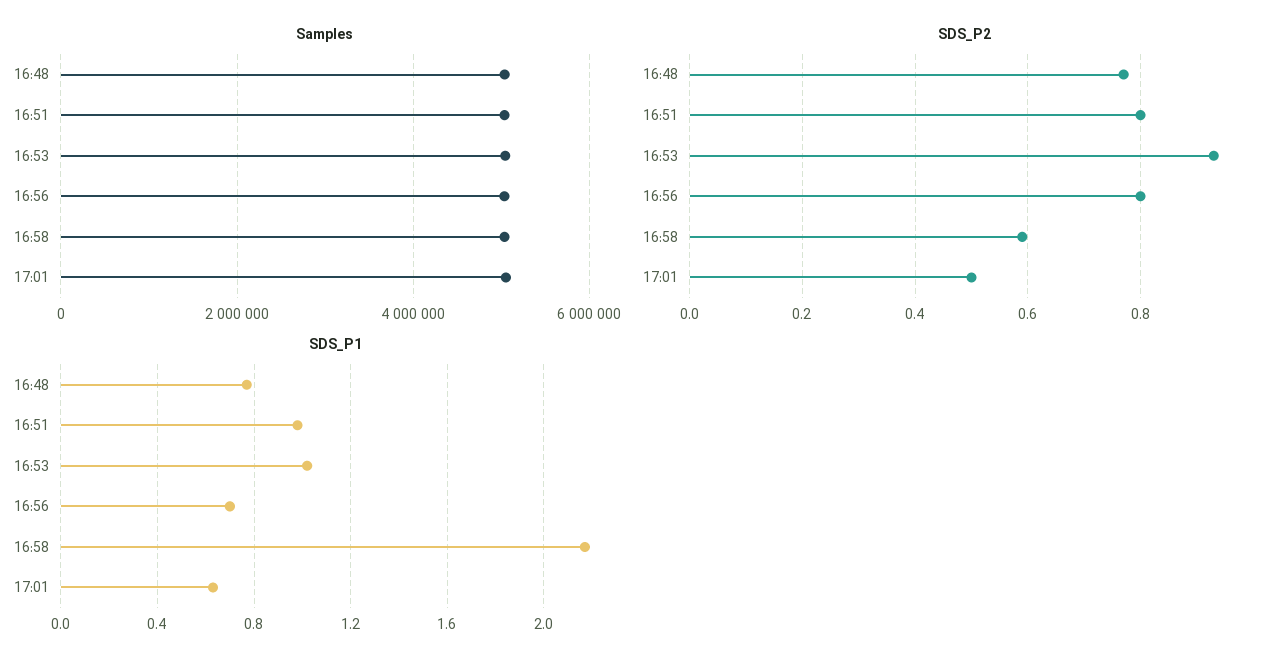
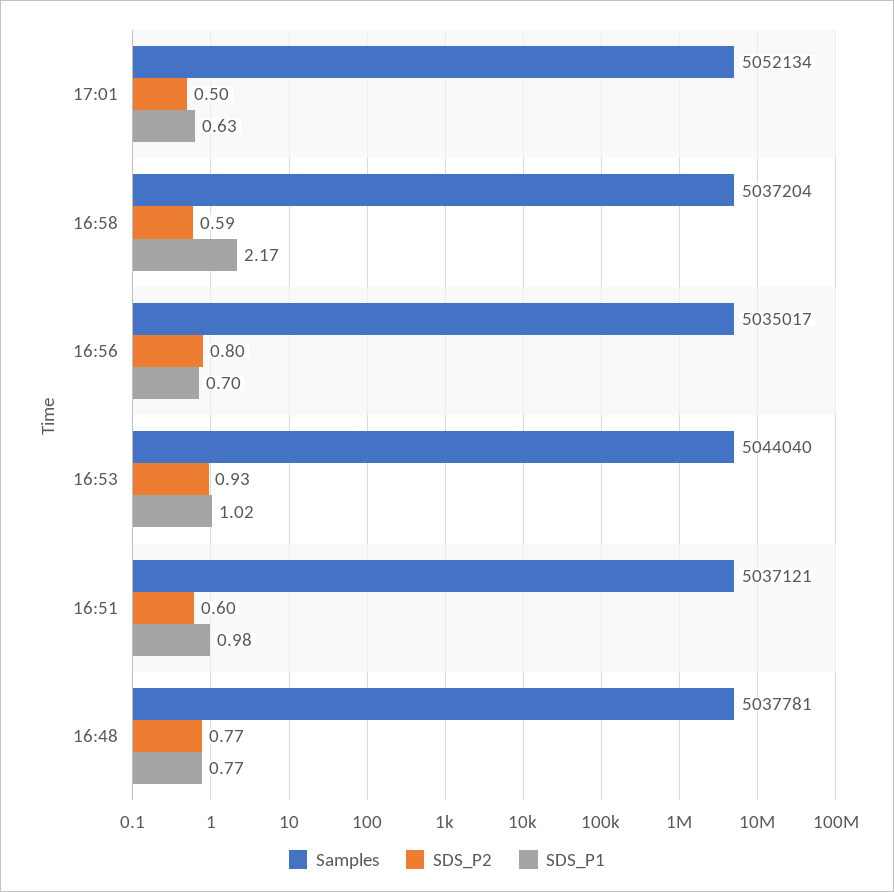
SDS_P2, 16:51: 0.8 -> 0.6

